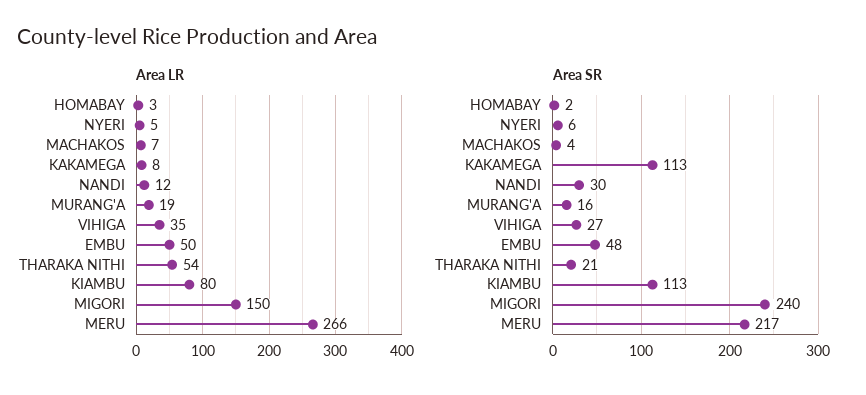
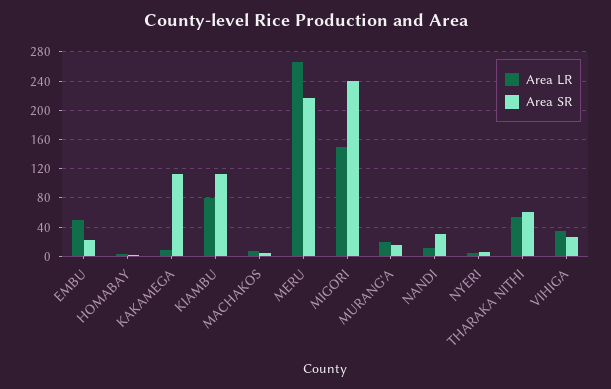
Area SR, EMBU: 48 -> 20
Area SR, THARAKA NITHI: 21 -> 60

